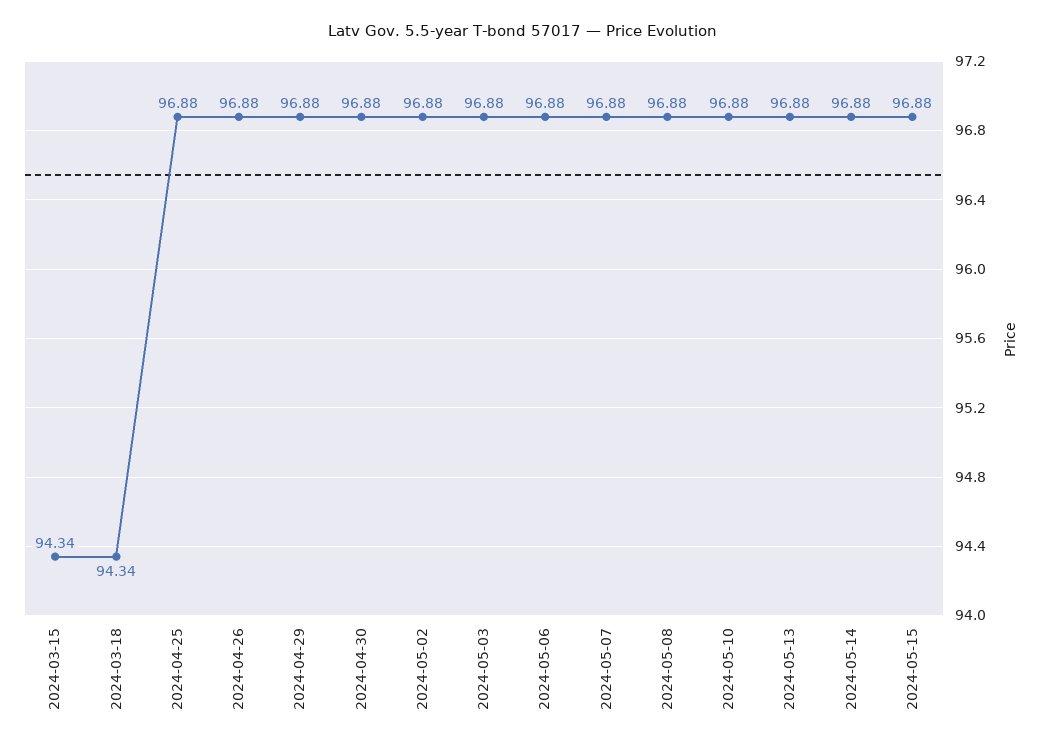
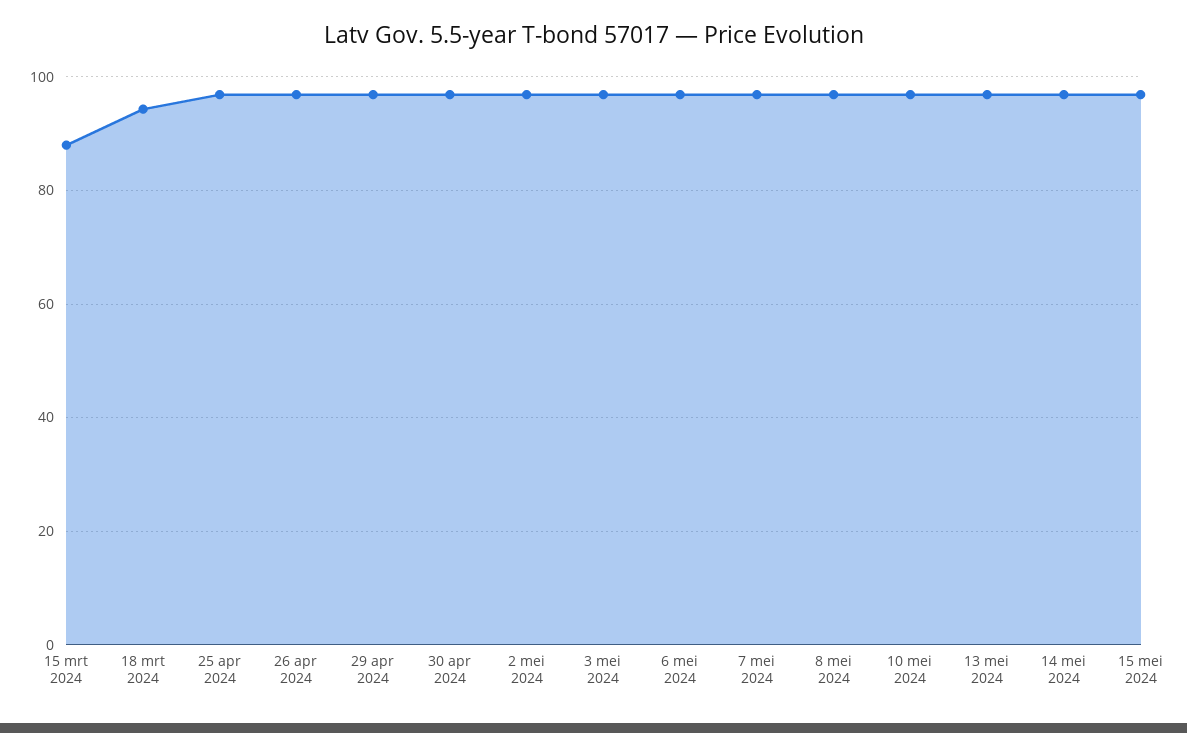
2024-03-15: 94.34 -> 88

